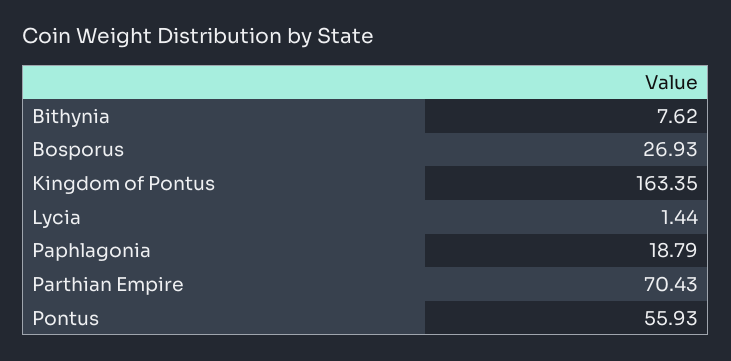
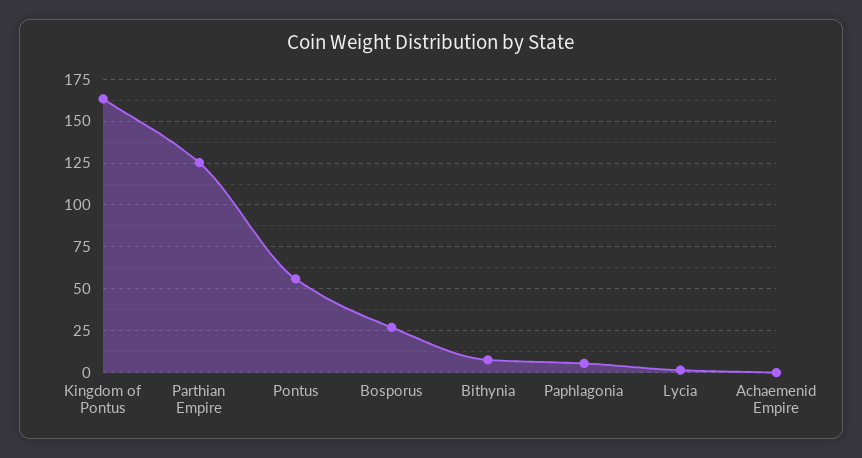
Paphlagonia: 18.79 -> 5
Parthian Empire: 70.43 -> 125
Achaemenid Empire: none -> 0

